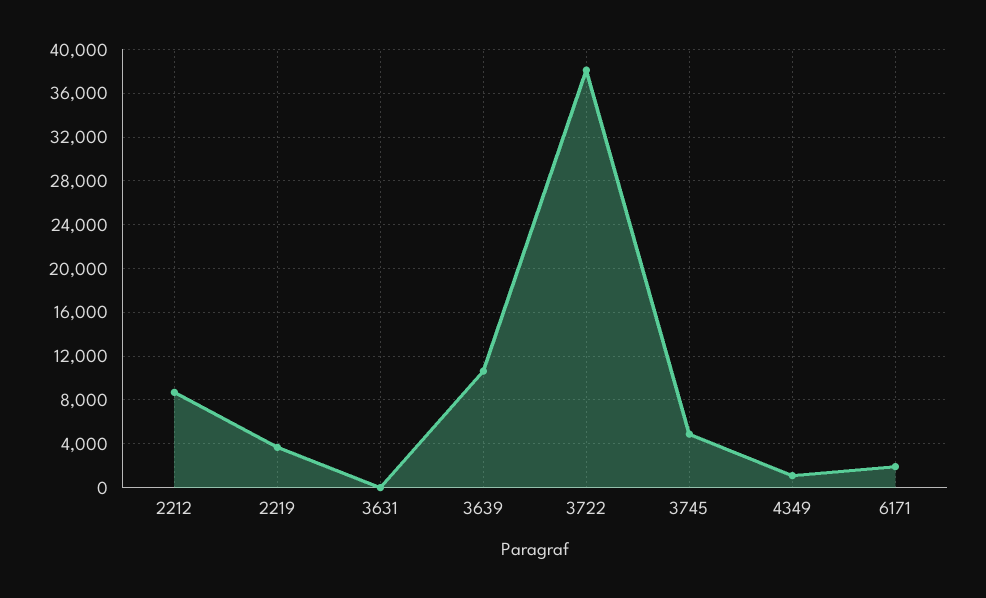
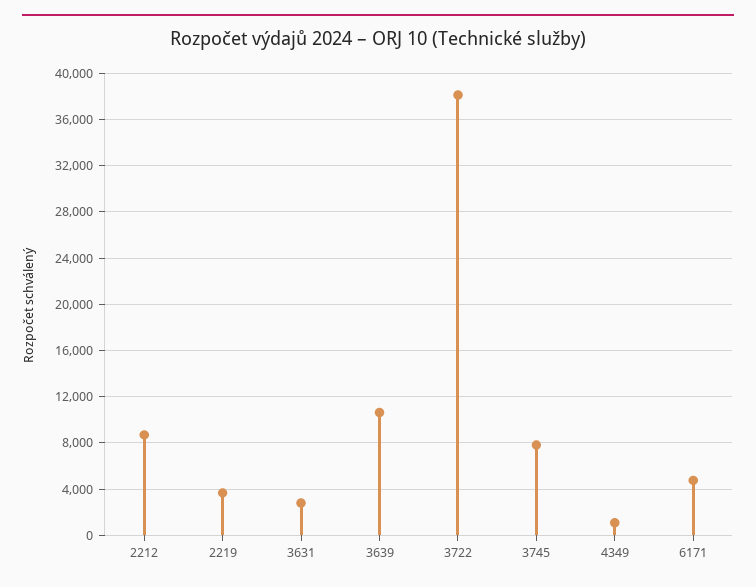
3631: 0 -> 3000
3745: 5000 -> 8000
6171: 2000 -> 5000

